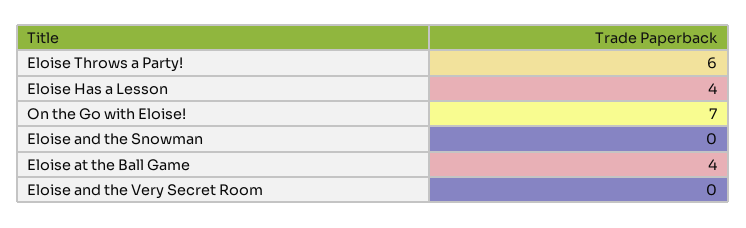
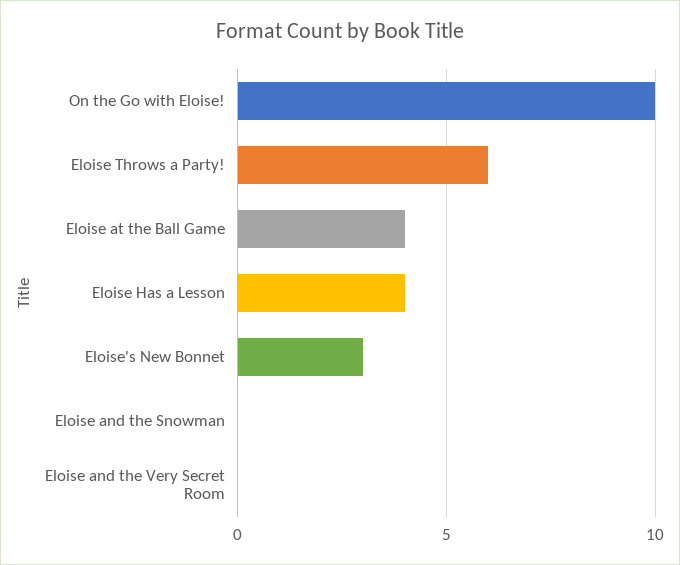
On the Go with Eloise!: 7 -> 10
Eloise's New Bonnet: none -> 3

